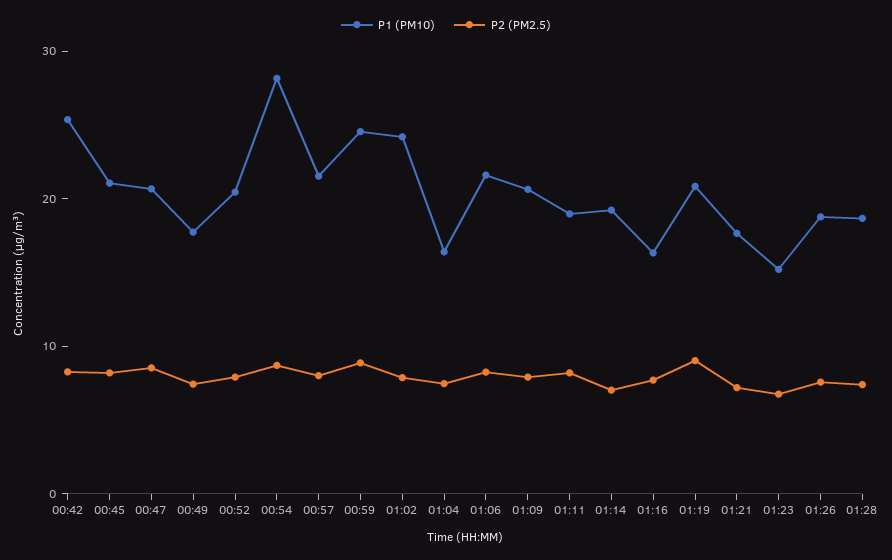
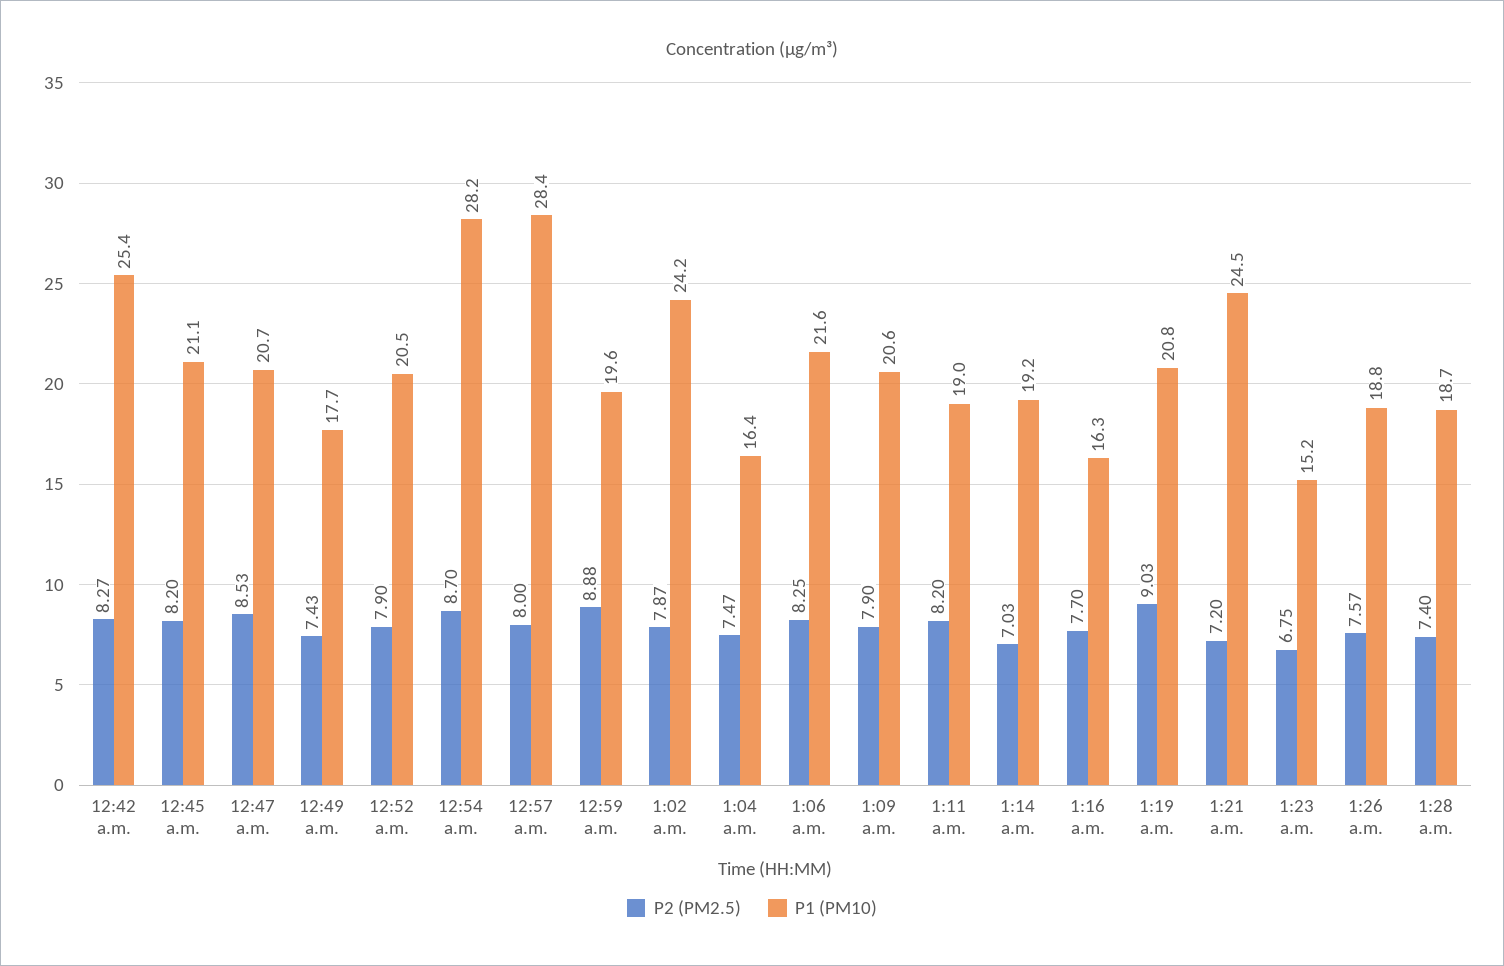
P1 (PM10), 00:57: 22 -> 28.4
P1 (PM10), 00:59: 24 -> 19.6
P1 (PM10), 01:21: 18 -> 24.5

